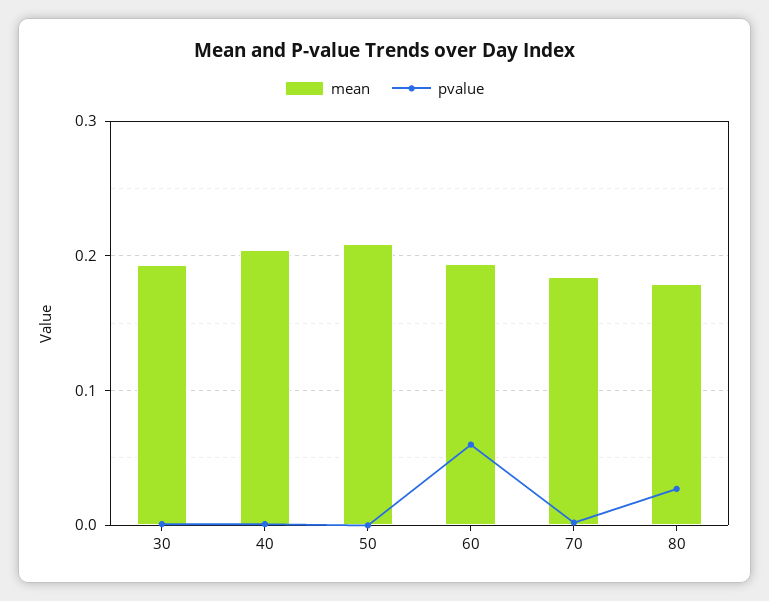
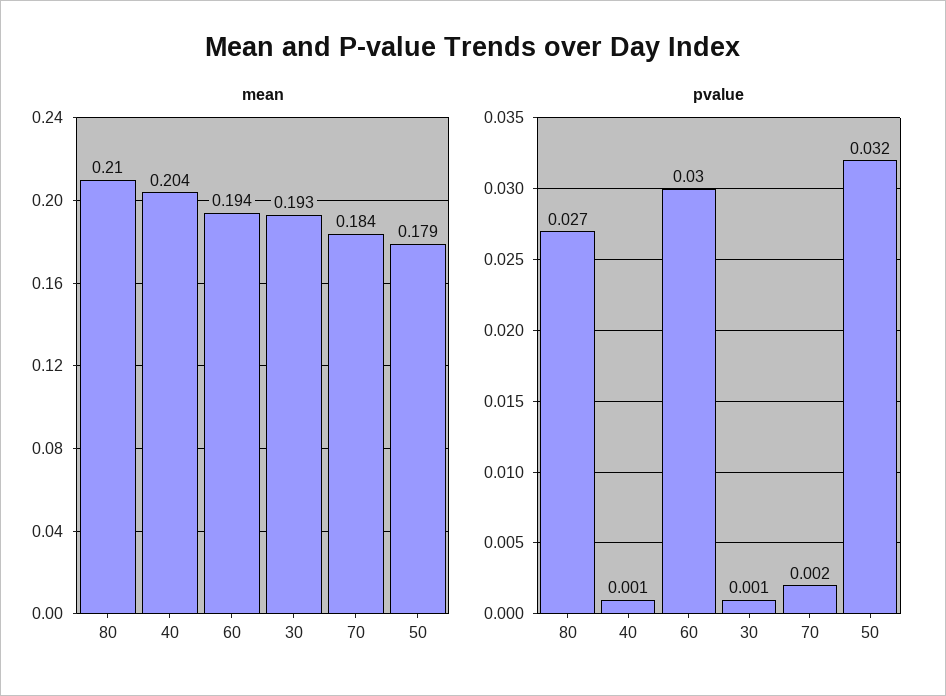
mean, 50: 0.21 -> 0.179
pvalue, 50: 0 -> 0.032
pvalue, 60: 0.06 -> 0.03
mean, 80: 0.18 -> 0.21

